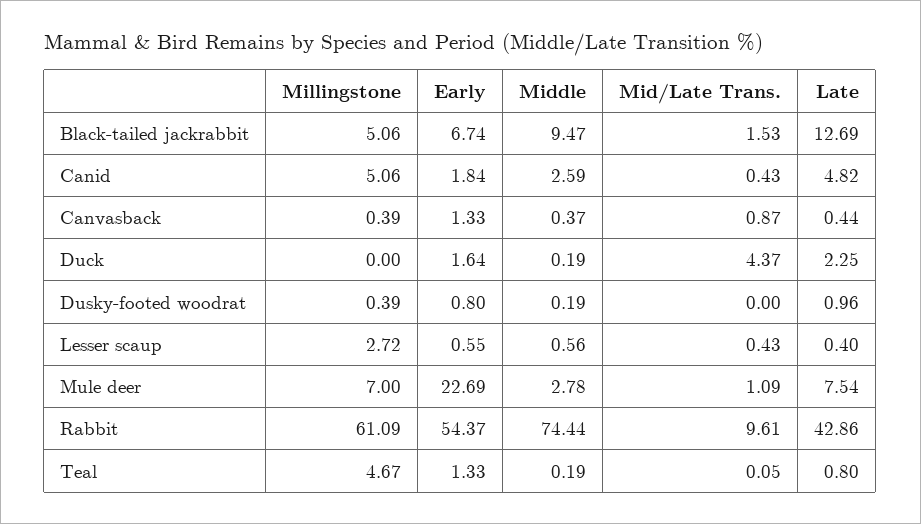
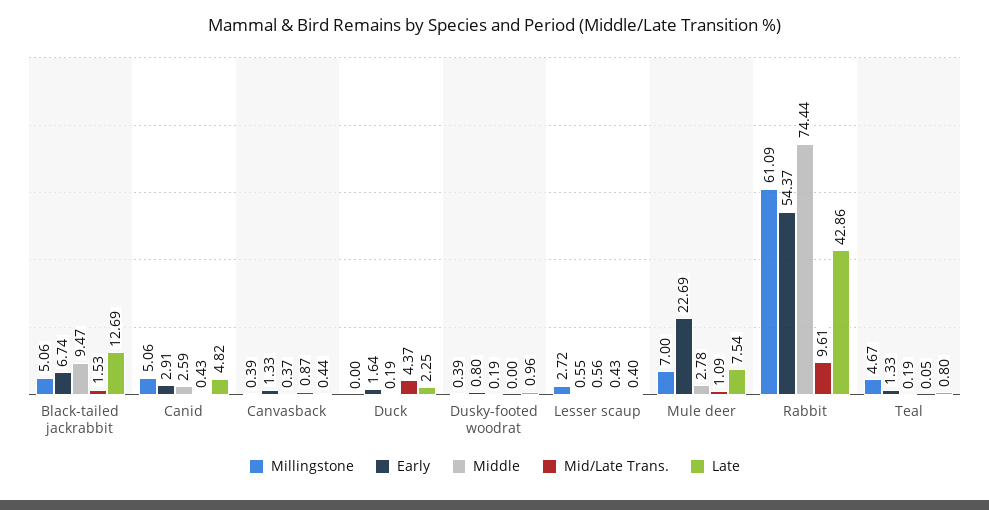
Early, Canid: 1.84 -> 2.91

